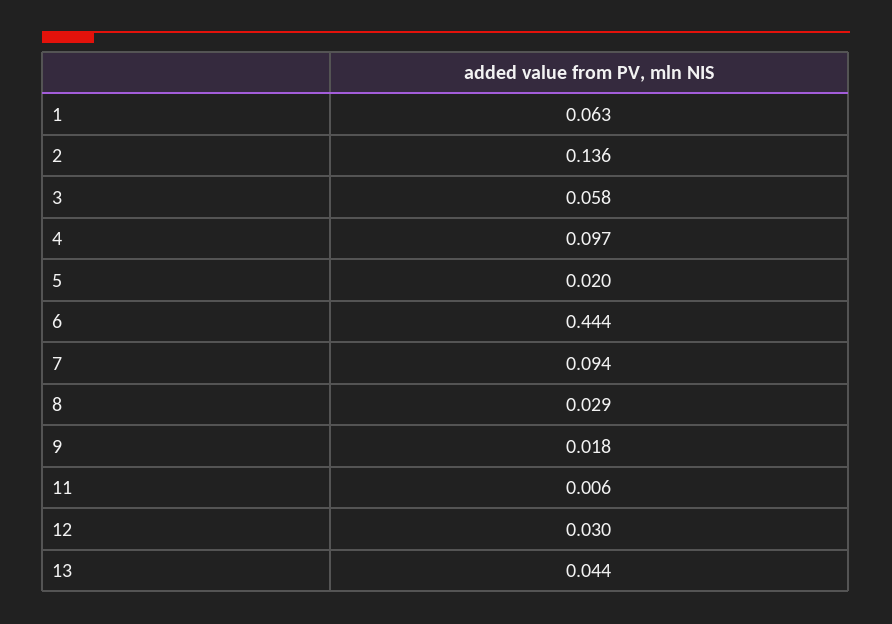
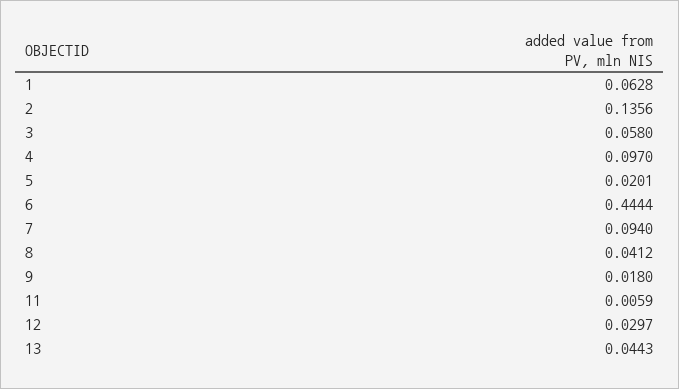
8: 0.029 -> 0.0412

